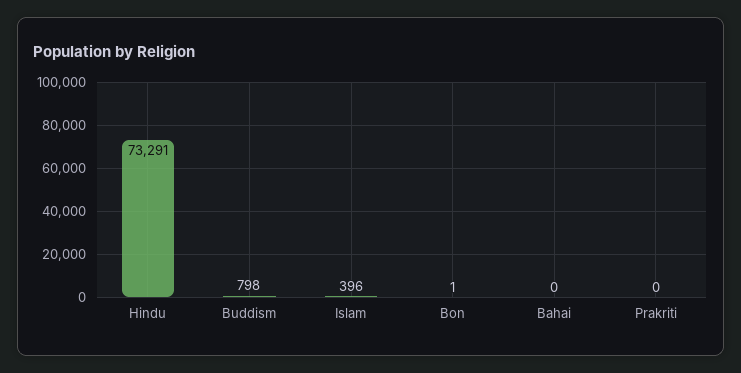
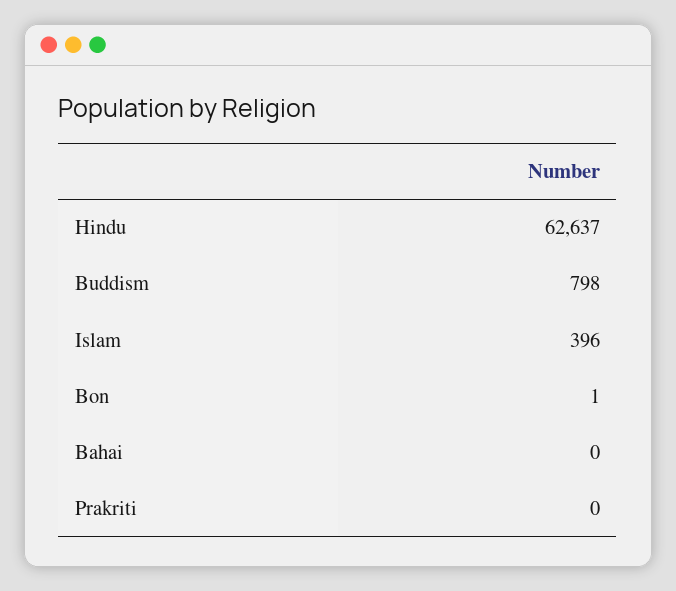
Hindu: 73291 -> 62637

